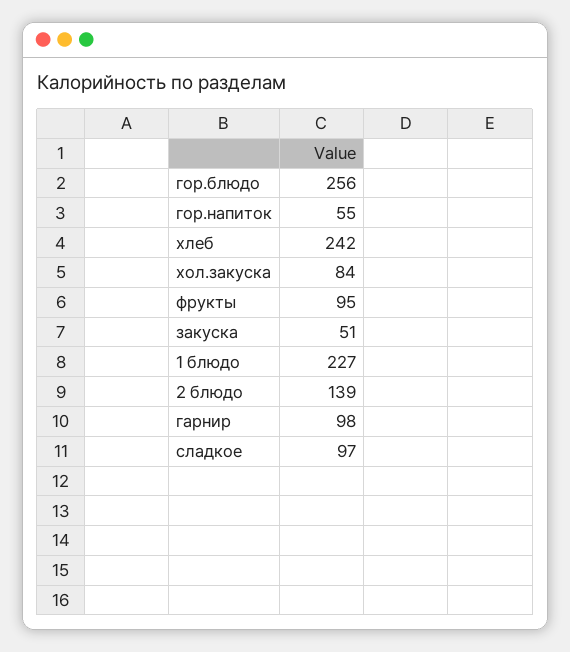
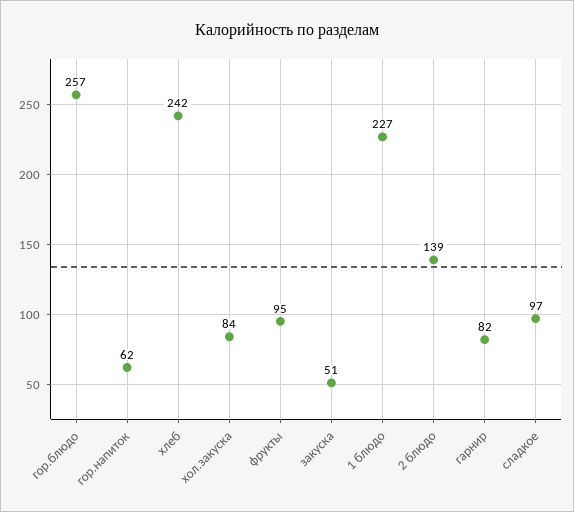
гор.блюдо: 256 -> 257
гор.напиток: 55 -> 62
гарнир: 98 -> 82

